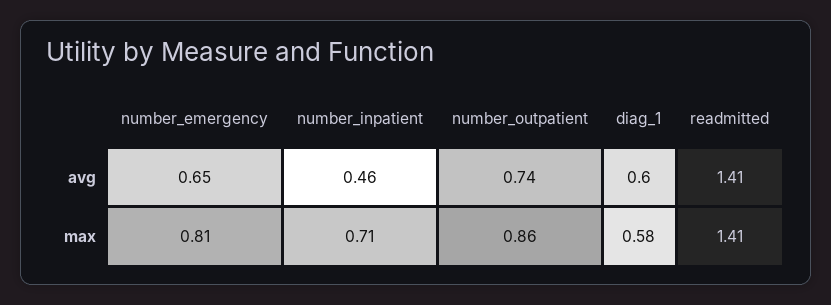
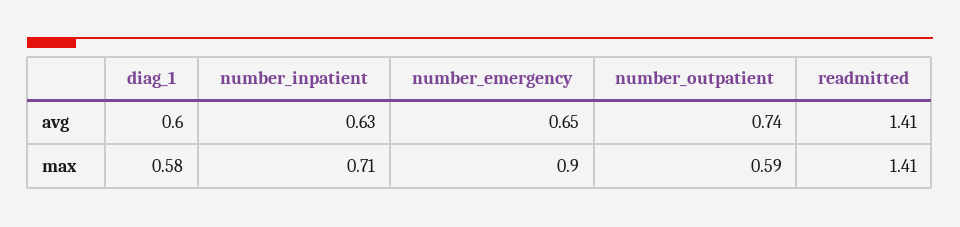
number_inpatient, avg: 0.46 -> 0.63
number_emergency, max: 0.81 -> 0.9
number_outpatient, max: 0.86 -> 0.59

